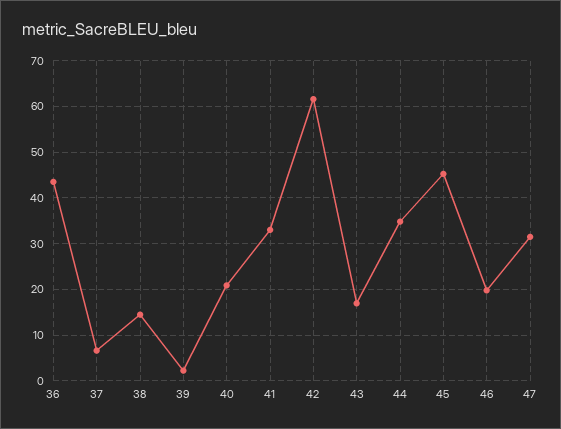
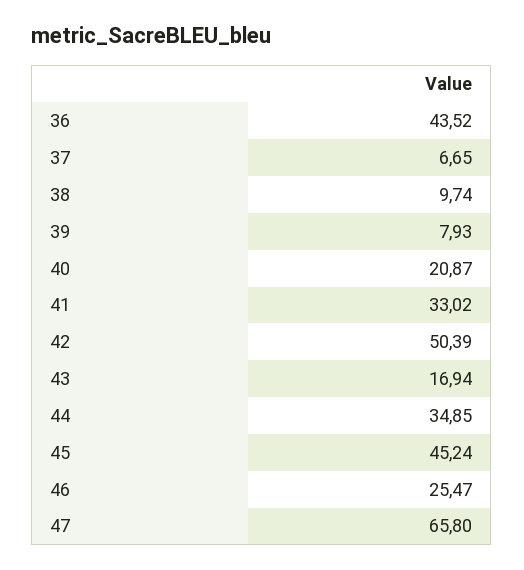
38: 14 -> 9.74
39: 2 -> 7.93
42: 62 -> 50.39
46: 20 -> 25.47
47: 32 -> 65.8

